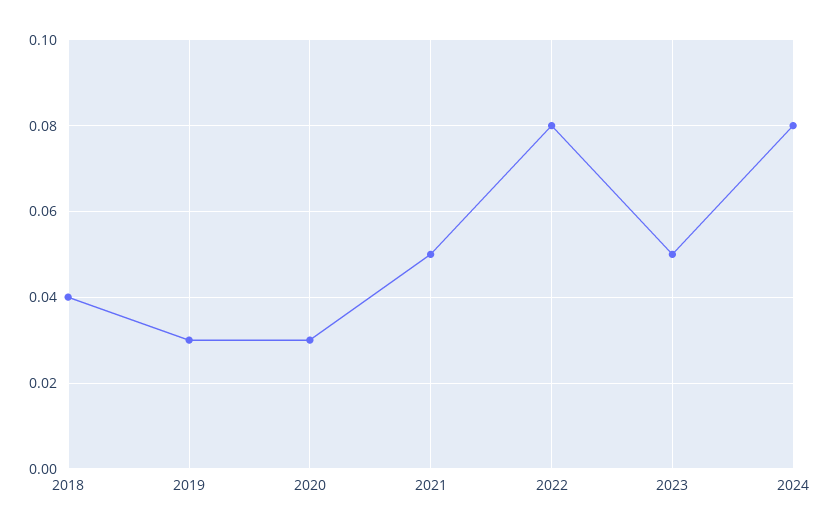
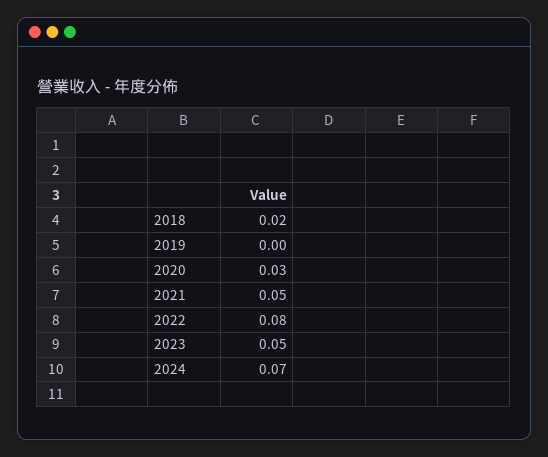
2018: 0.04 -> 0.02
2019: 0.03 -> 0
2024: 0.08 -> 0.07

